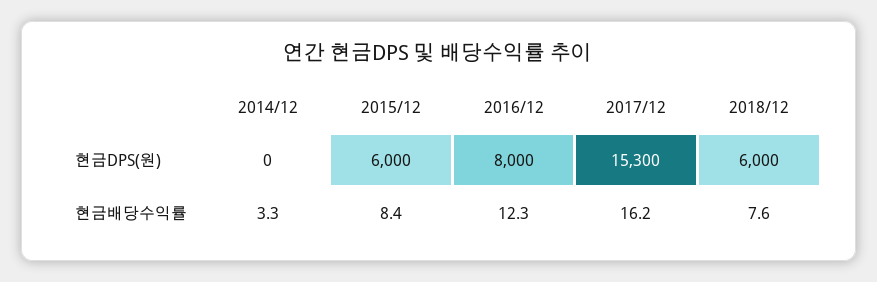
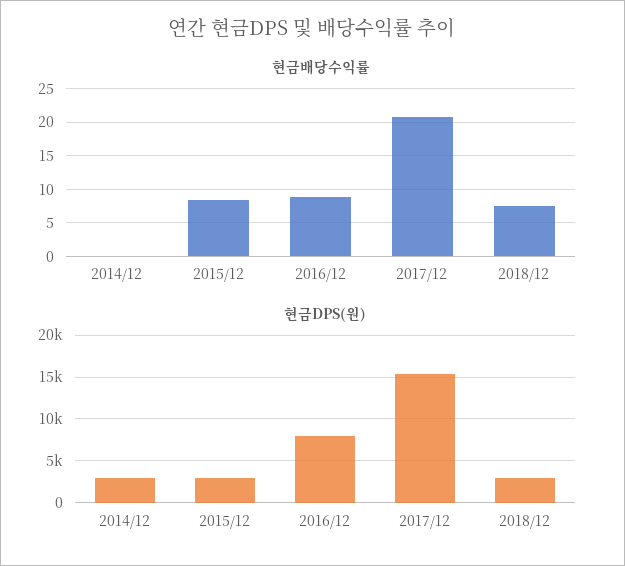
현금DPS(원), 2014/12: 0 -> 3000
현금DPS(원), 2015/12: 6000 -> 3000
현금DPS(원), 2018/12: 6000 -> 3000
현금배당수익률, 2014/12: 3.3 -> 0
현금배당수익률, 2016/12: 12.3 -> 9
현금배당수익률, 2017/12: 16.2 -> 21

